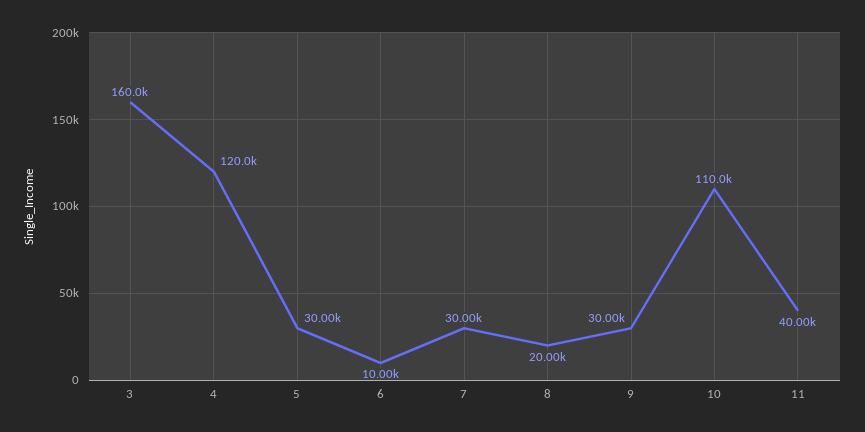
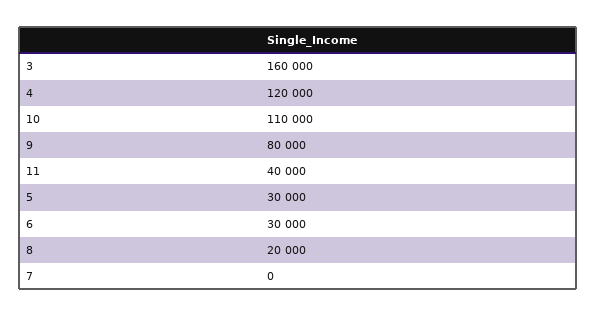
6: 10000 -> 30000
7: 30000 -> 0
9: 30000 -> 80000

